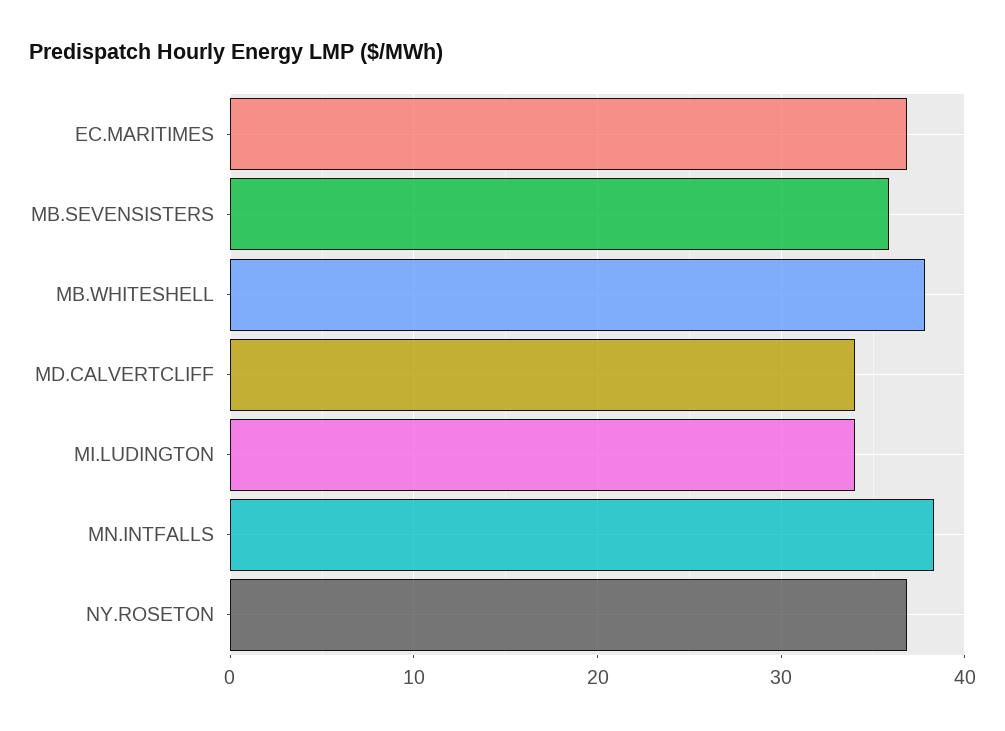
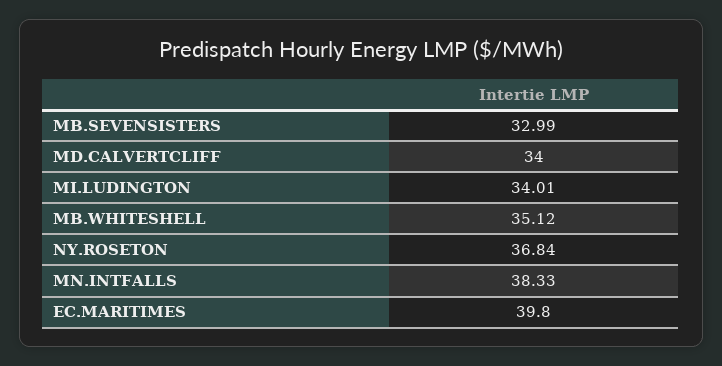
EC.MARITIMES: 37 -> 39.8
MB.SEVENSISTERS: 36 -> 32.99
MB.WHITESHELL: 38 -> 35.12

